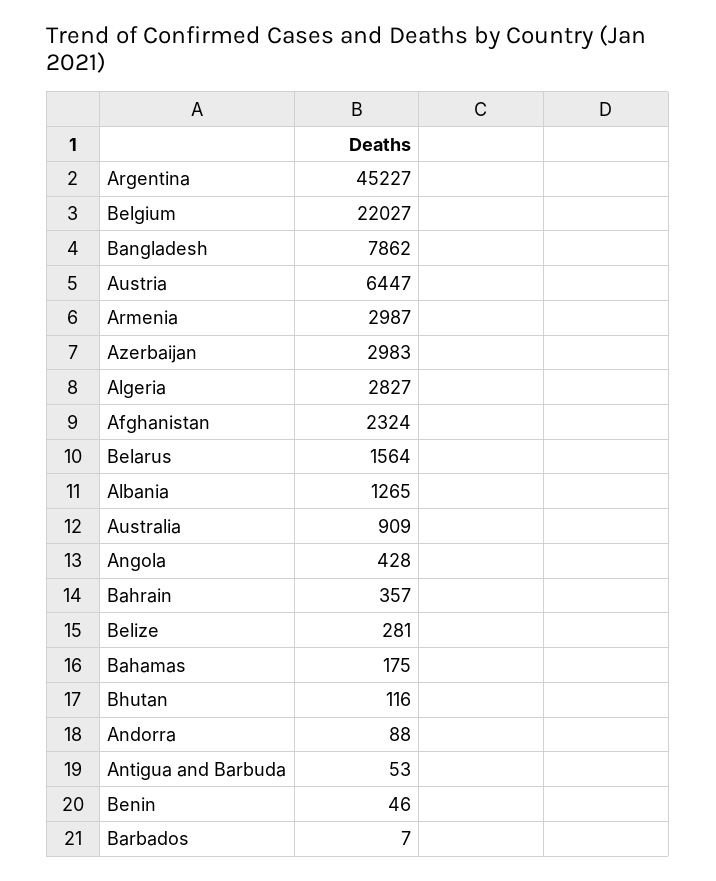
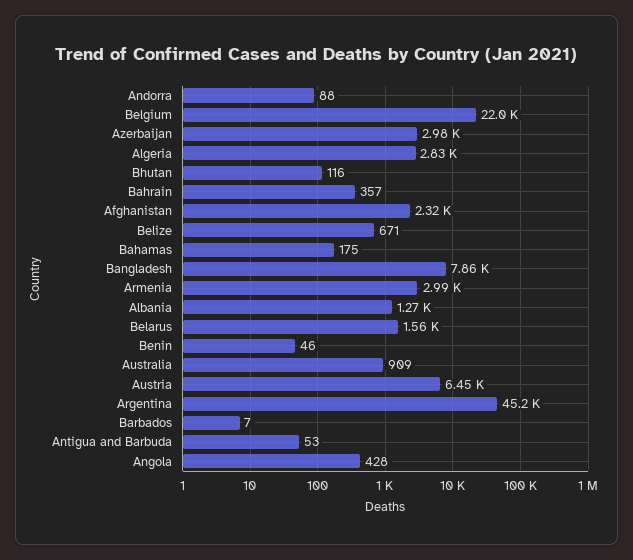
Belize: 281 -> 671

